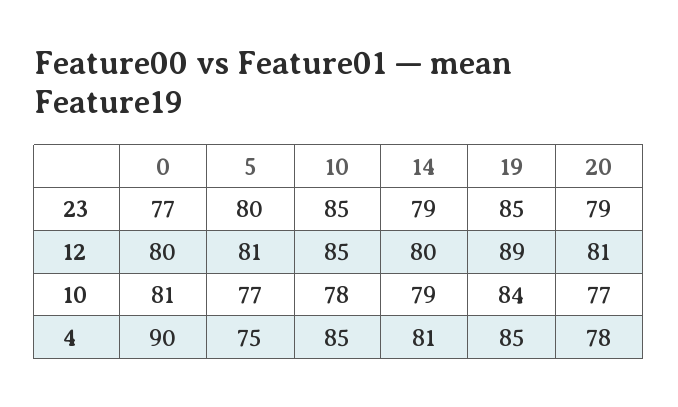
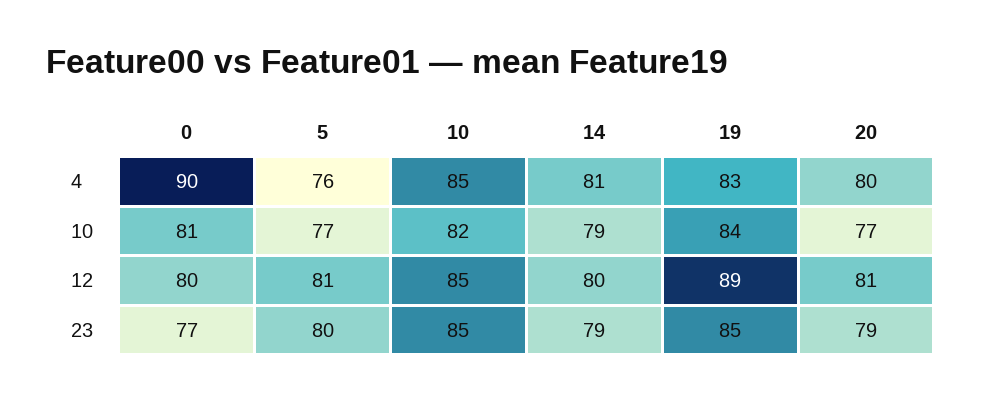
10, 10: 78 -> 82
5, 4: 75 -> 76
19, 4: 85 -> 83
20, 4: 78 -> 80

